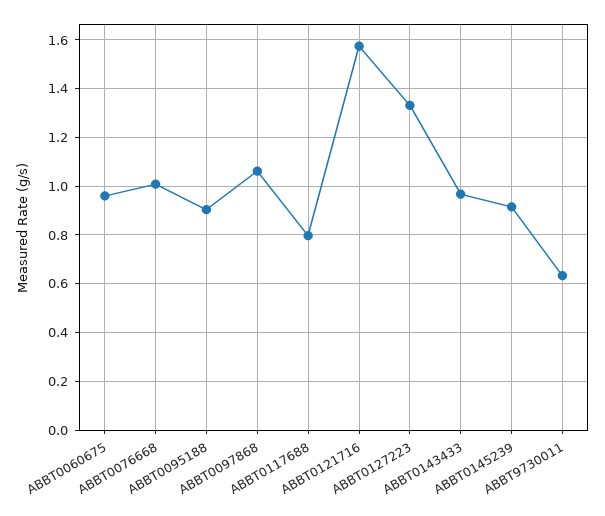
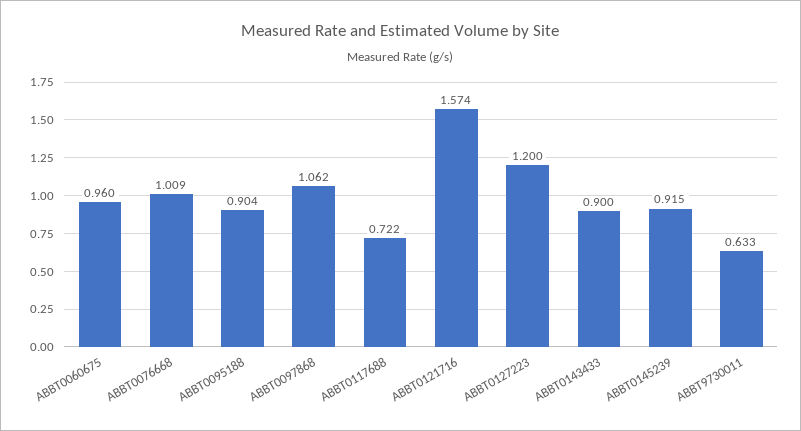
ABBT0117688: 0.8 -> 0.722
ABBT0127223: 1.325 -> 1.2
ABBT0143433: 0.975 -> 0.9

